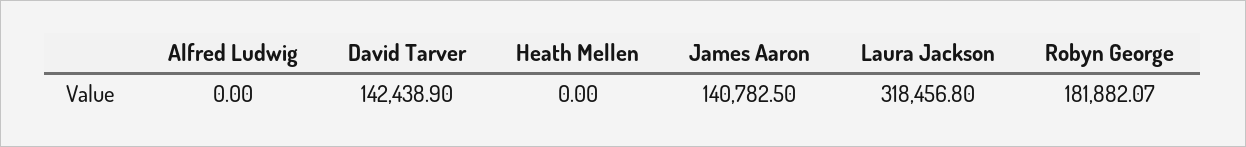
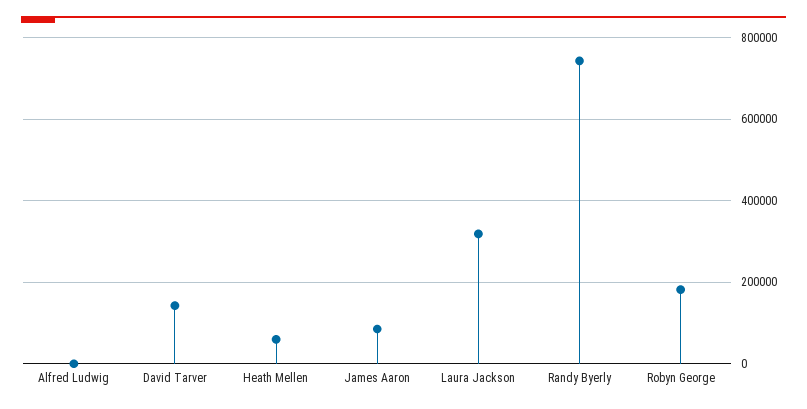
Heath Mellen: 0 -> 60000
James Aaron: 140782.5 -> 80000
Randy Byerly: none -> 740000

